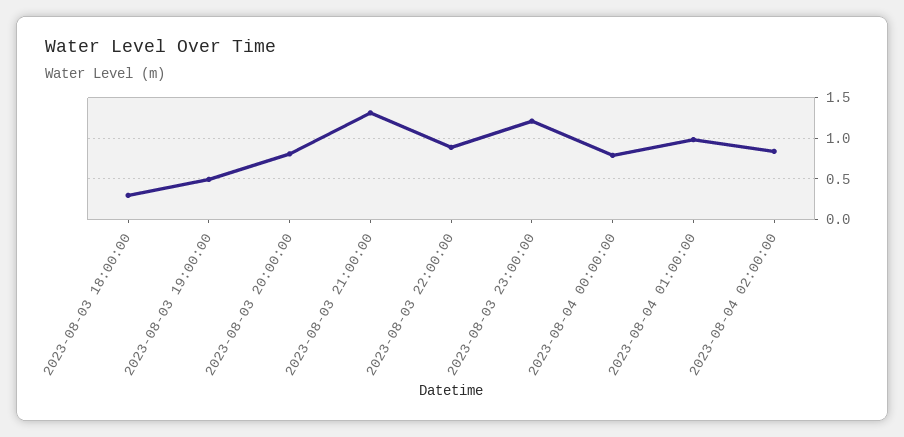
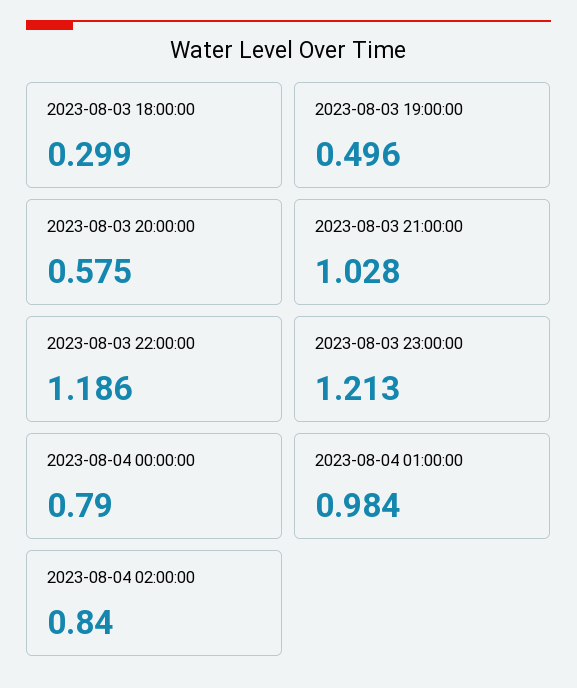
2023-08-03 20:00:00: 0.8 -> 0.575
2023-08-03 21:00:00: 1.3 -> 1.028
2023-08-03 22:00:00: 0.9 -> 1.186

